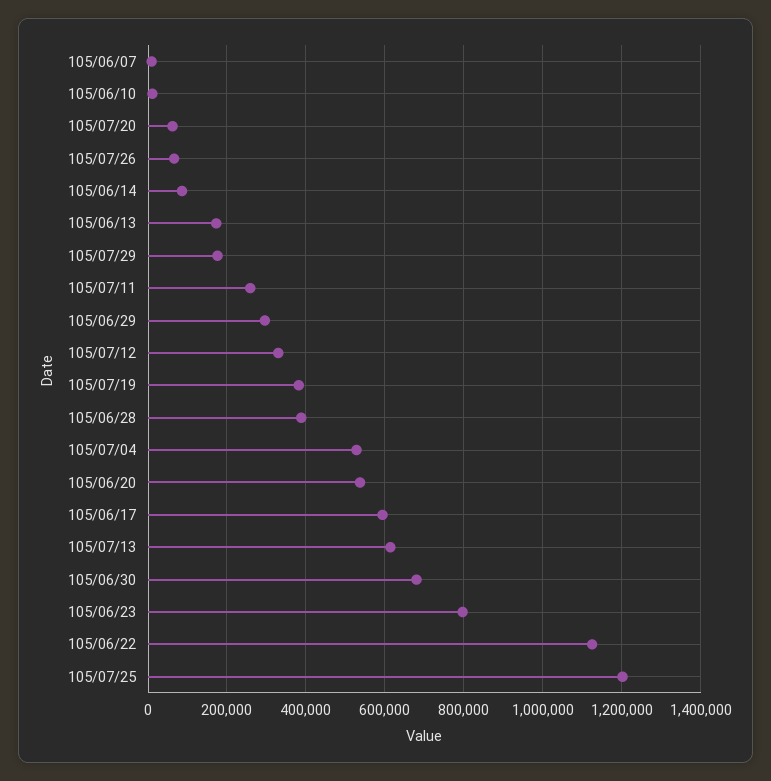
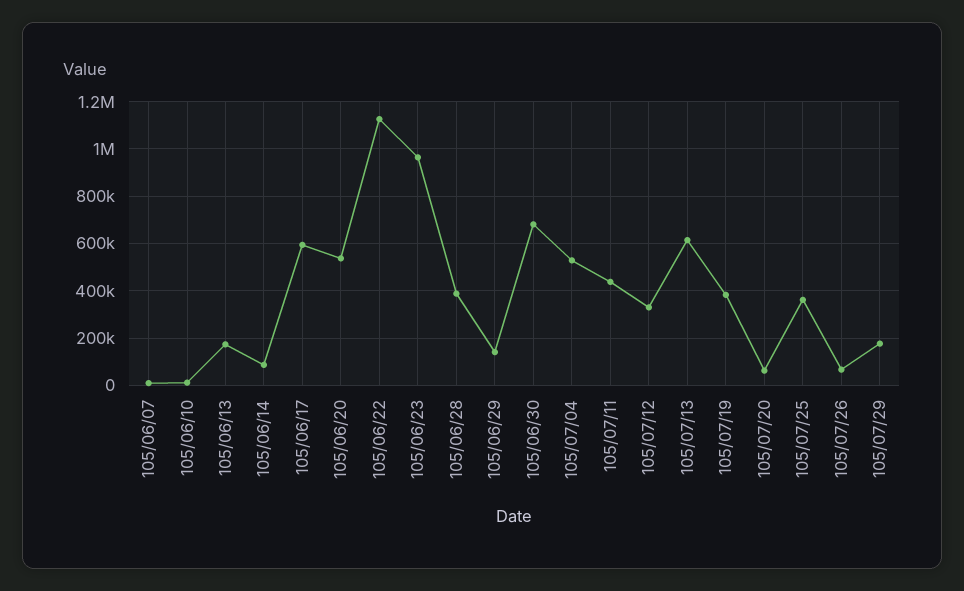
105/07/11: 260000 -> 450000
105/06/29: 300000 -> 150000
105/06/23: 800000 -> 950000
105/07/25: 1200000 -> 350000

